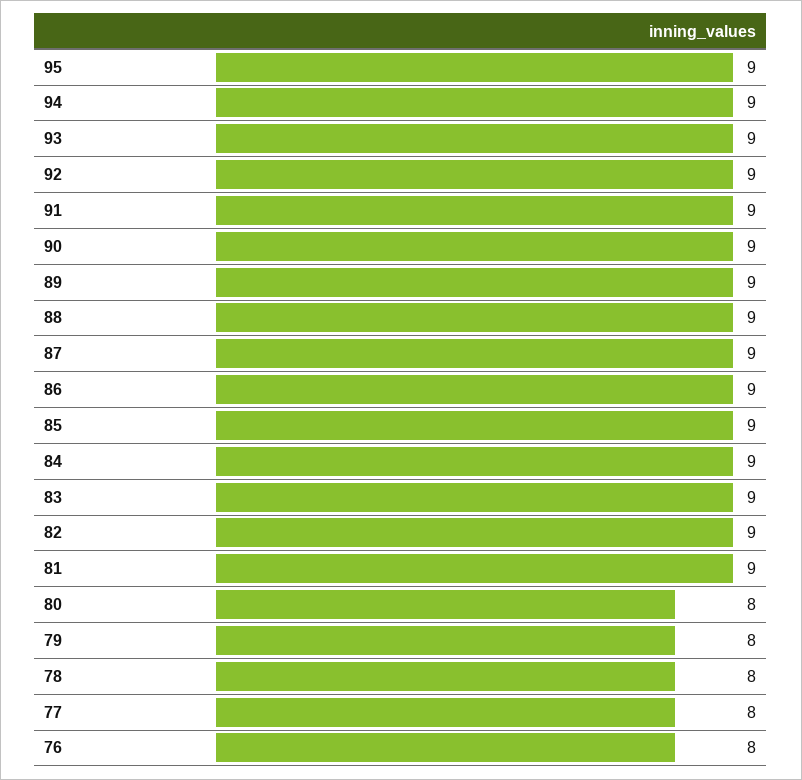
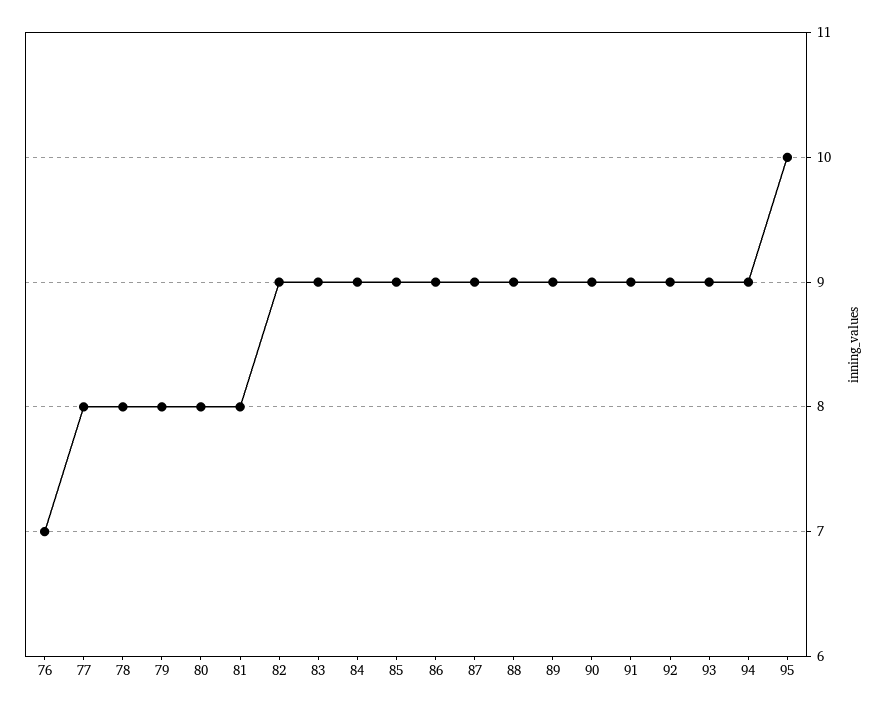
95: 9 -> 10
81: 9 -> 8
76: 8 -> 7

